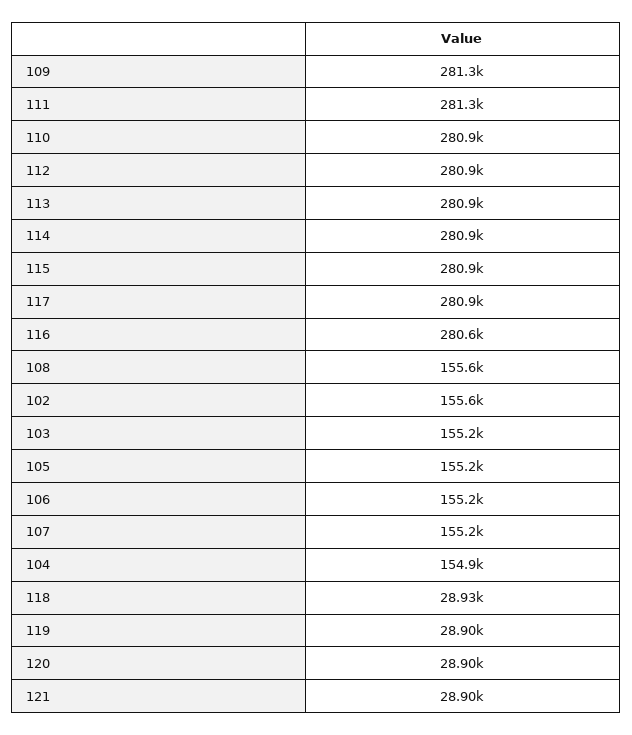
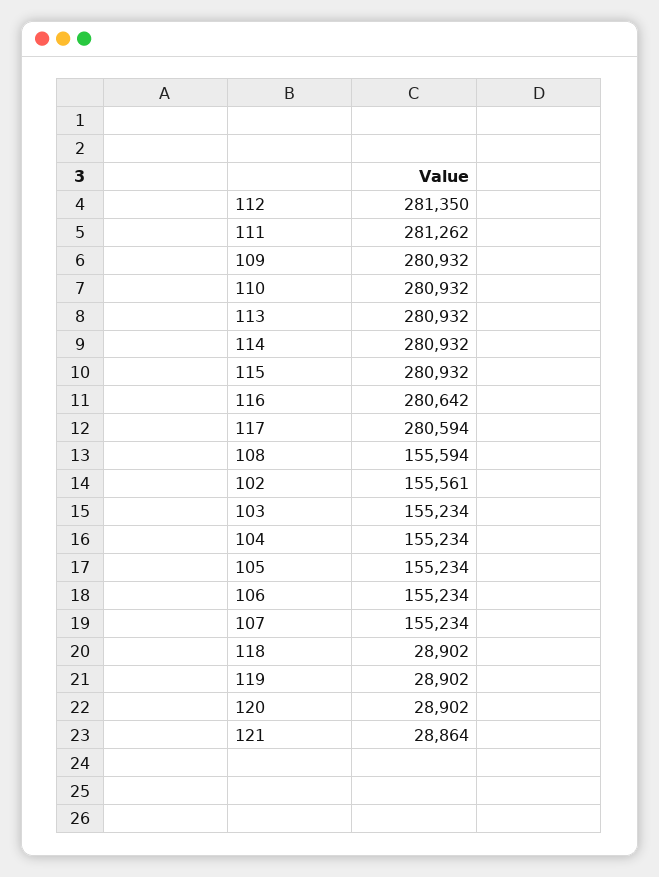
109: 281300 -> 280932
112: 280900 -> 281350
117: 280900 -> 280594
104: 154900 -> 155234
118: 28930 -> 28902
121: 28900 -> 28864

